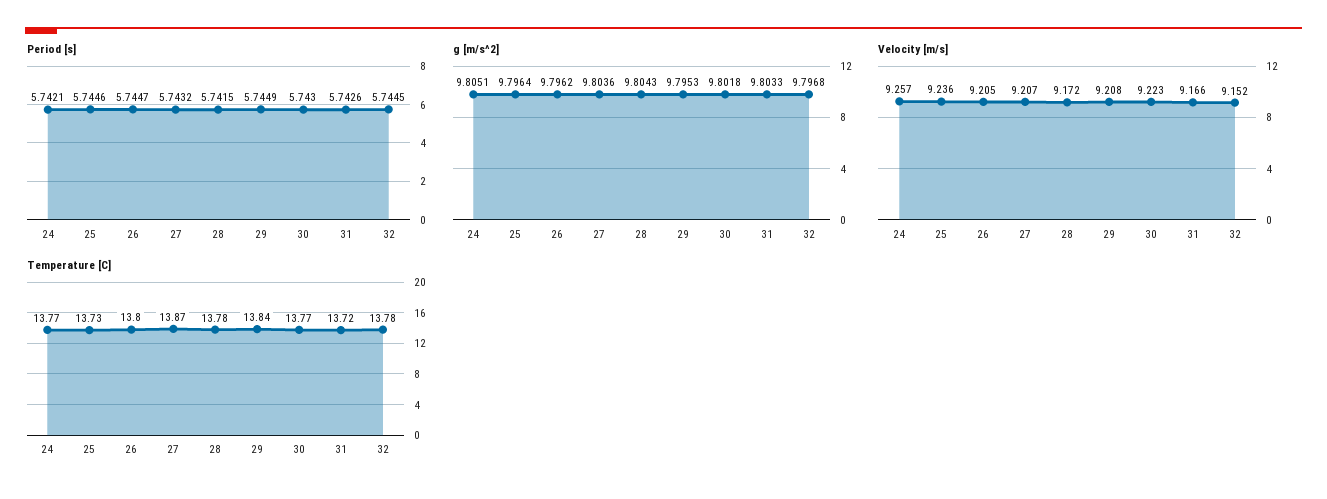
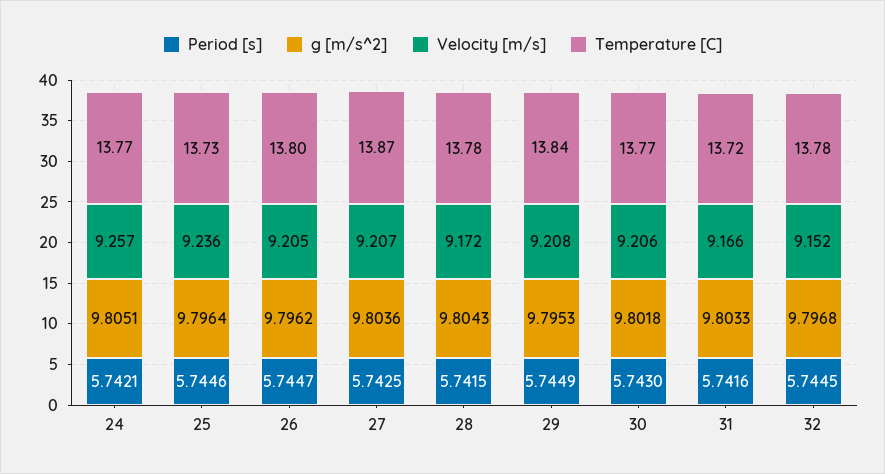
Period [s], 27: 5.7432 -> 5.7425
Period [s], 31: 5.7426 -> 5.7416
Velocity [m/s], 30: 9.223 -> 9.206

